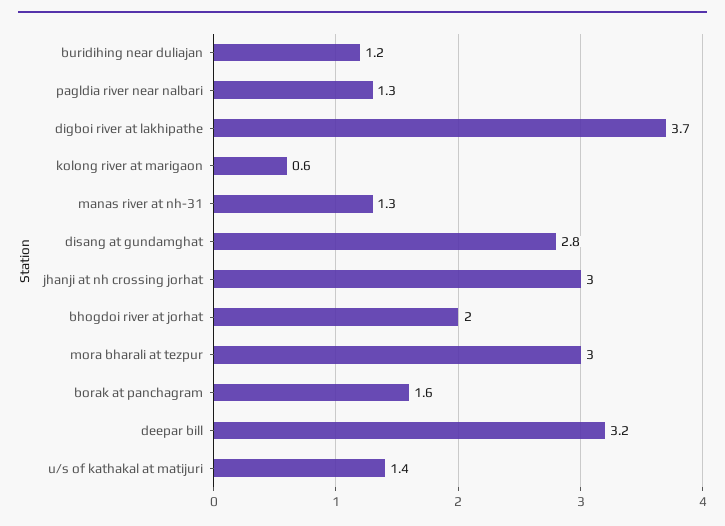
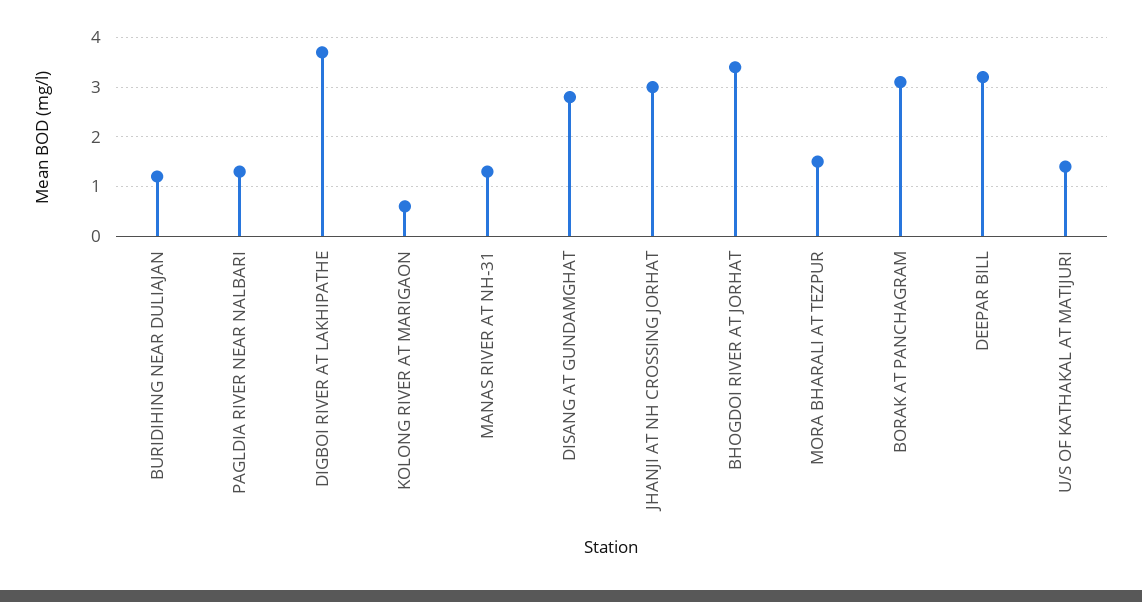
bhogdoi river at jorhat: 2 -> 3.5
mora bharali at tezpur: 3 -> 1.5
borak at panchagram: 1.6 -> 3

